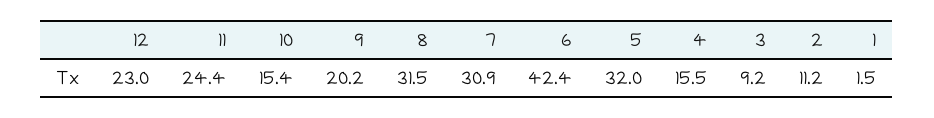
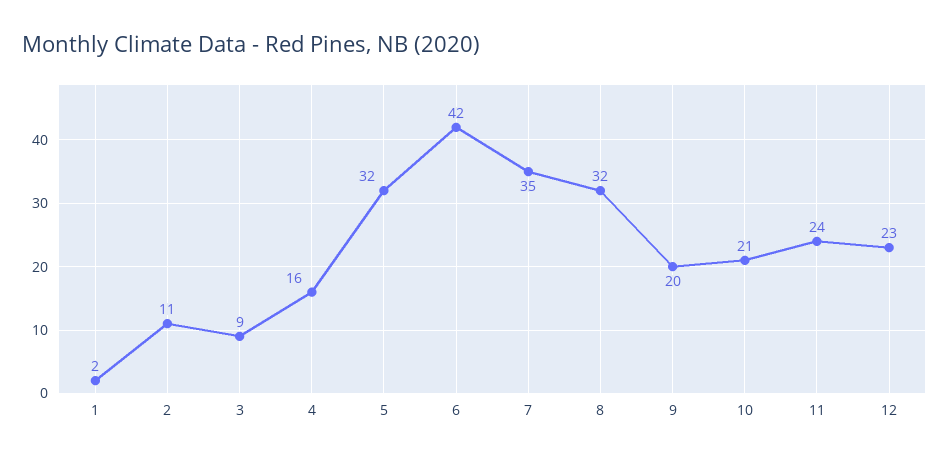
10: 15.4 -> 21
7: 30.9 -> 35

